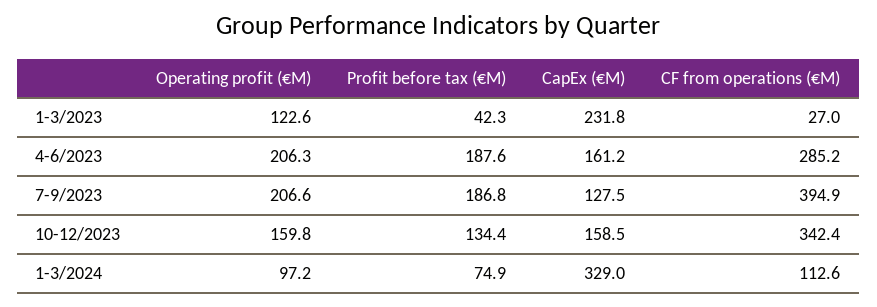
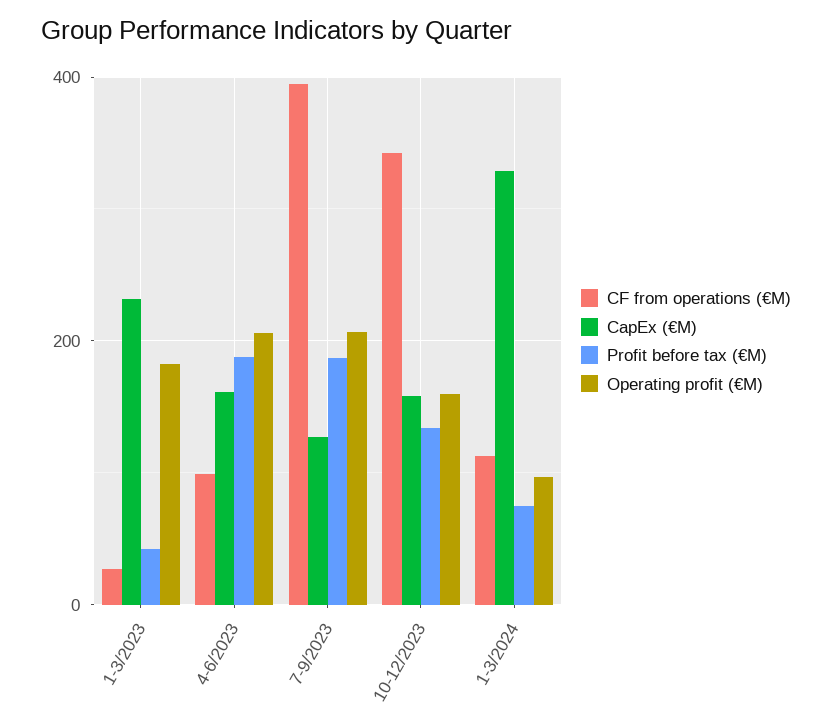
Operating profit (€M), 1-3/2023: 122.6 -> 180
CF from operations (€M), 4-6/2023: 285.2 -> 100

